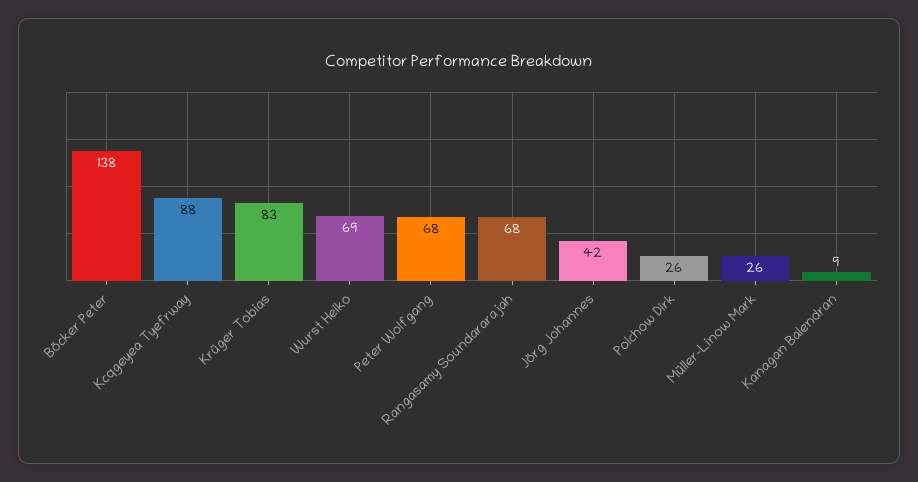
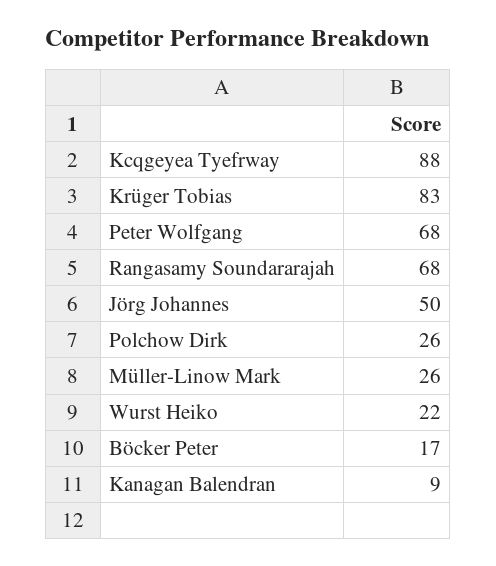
Böcker Peter: 138 -> 17
Wurst Heiko: 69 -> 22
Jörg Johannes: 42 -> 50

